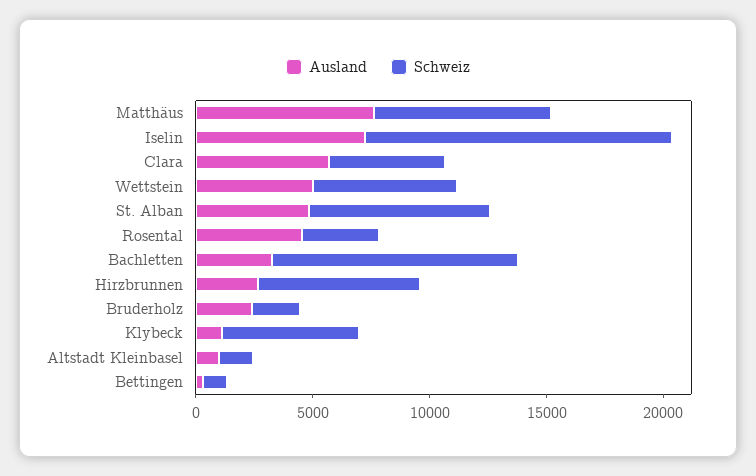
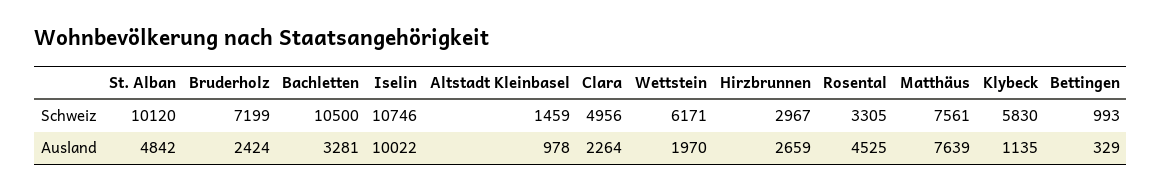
Ausland, Iselin: 7000 -> 10022
Schweiz, Iselin: 13000 -> 10746
Ausland, Clara: 6000 -> 2264
Ausland, Wettstein: 5000 -> 1970
Schweiz, St. Alban: 8000 -> 10120
Schweiz, Hirzbrunnen: 7000 -> 2967
Schweiz, Bruderholz: 2000 -> 7199

